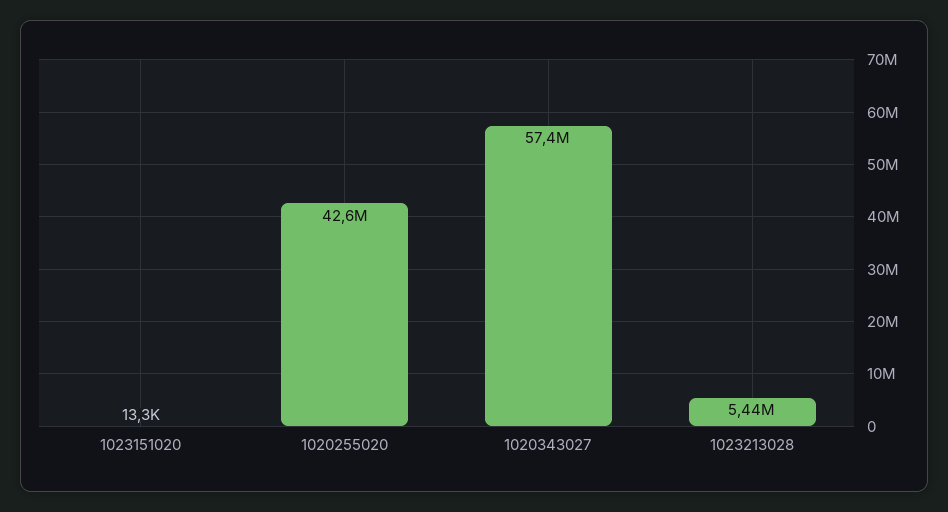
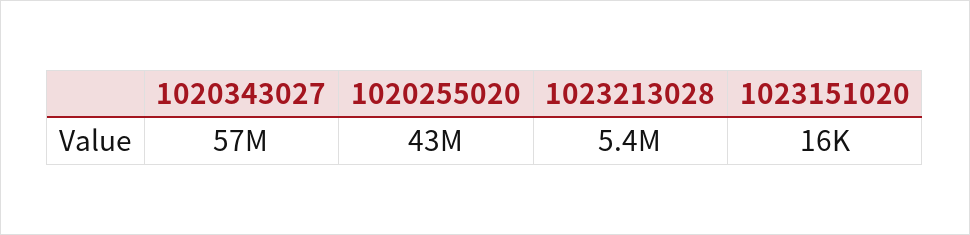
1023151020: 13300 -> 16000

